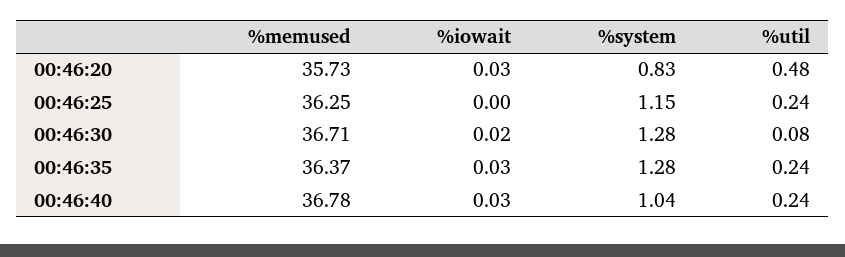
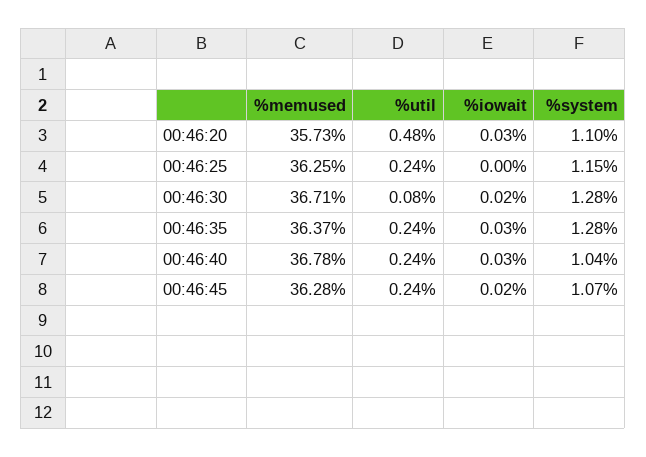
%system, 00:46:20: 0.83 -> 1.1
%memused, 00:46:45: none -> 36.28
%util, 00:46:45: none -> 0.24
%iowait, 00:46:45: none -> 0.02
%system, 00:46:45: none -> 1.07

